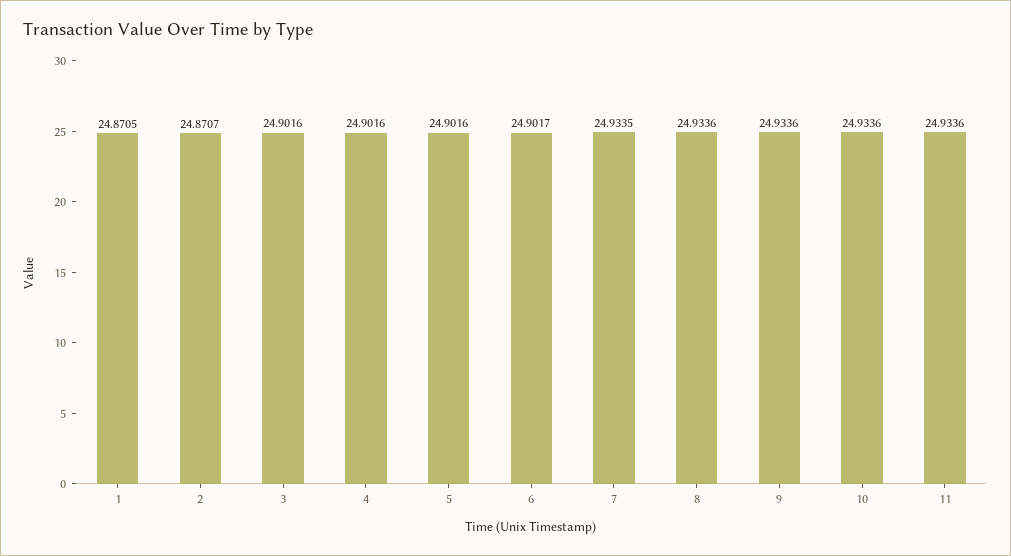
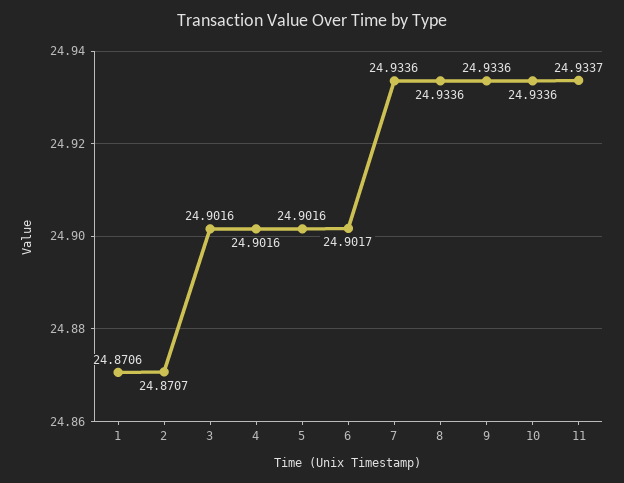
1: 24.8705 -> 24.8706
7: 24.9335 -> 24.9336
11: 24.9336 -> 24.9337

